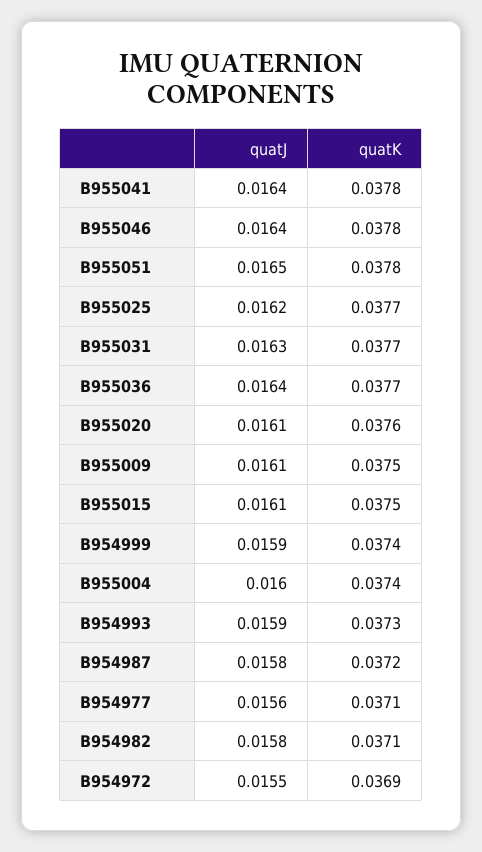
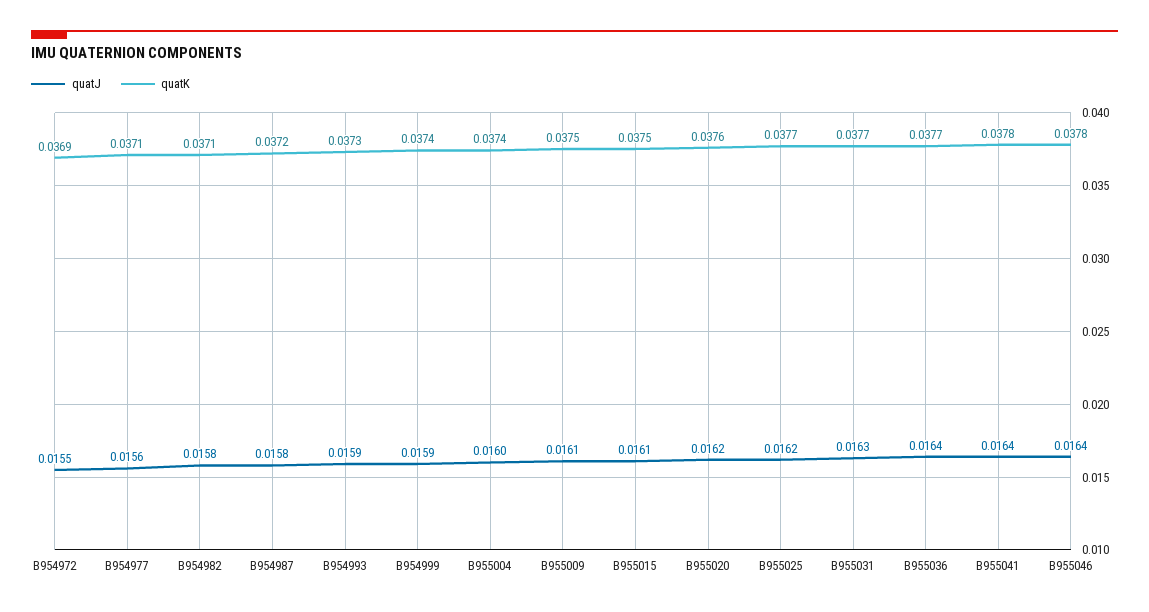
quatJ, B955051: 0.0165 -> none
quatK, B955051: 0.0378 -> none
quatJ, B955020: 0.0161 -> 0.0162

